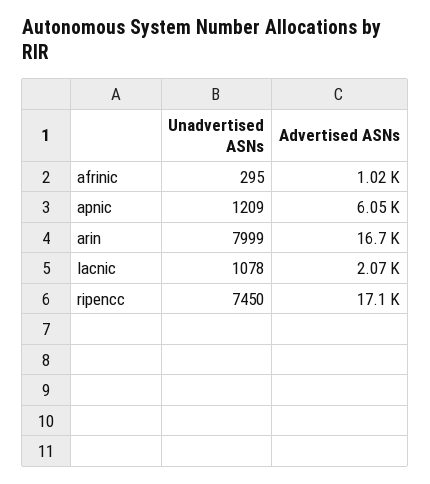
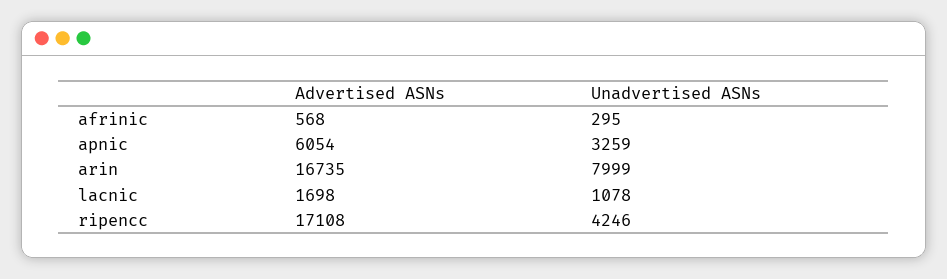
Advertised ASNs, afrinic: 1020 -> 568
Unadvertised ASNs, apnic: 1209 -> 3259
Advertised ASNs, lacnic: 2070 -> 1698
Unadvertised ASNs, ripencc: 7450 -> 4246

